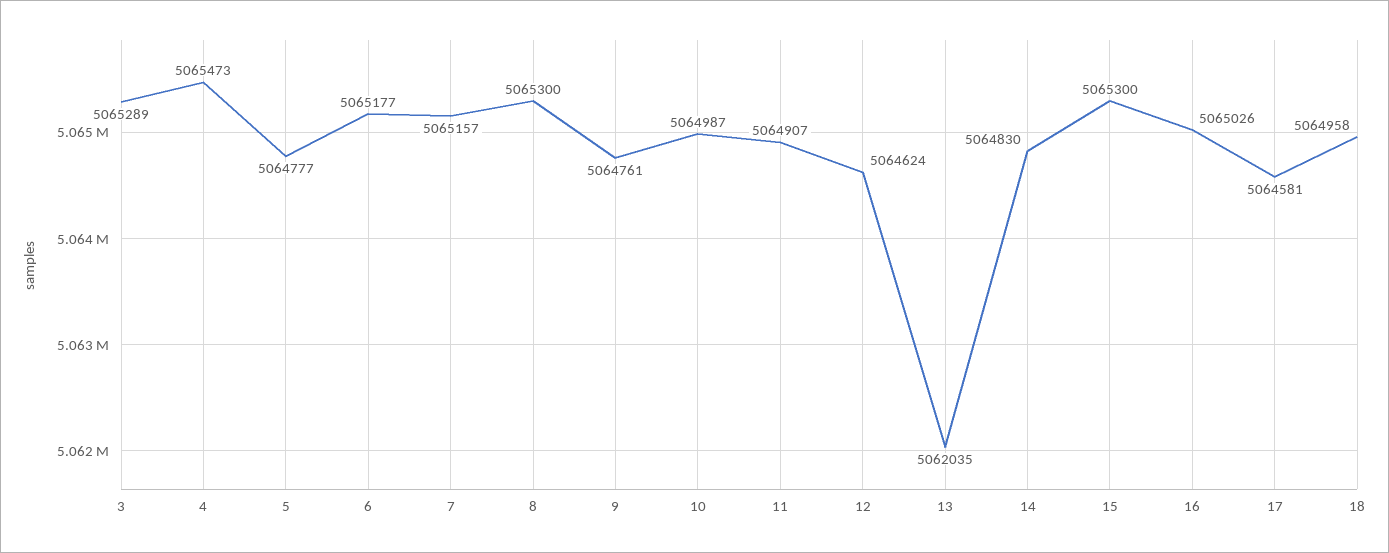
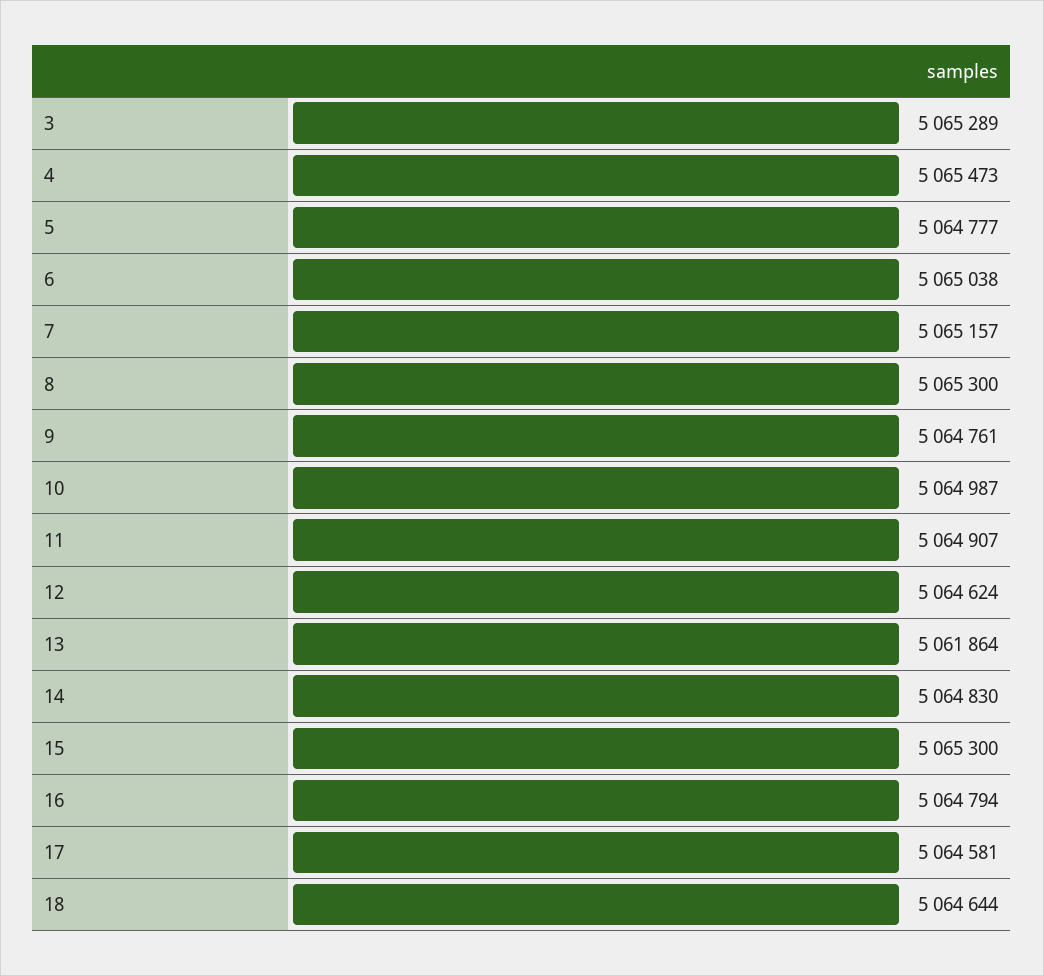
6: 5065177 -> 5065038
13: 5062035 -> 5061864
16: 5065026 -> 5064794
18: 5064958 -> 5064644

